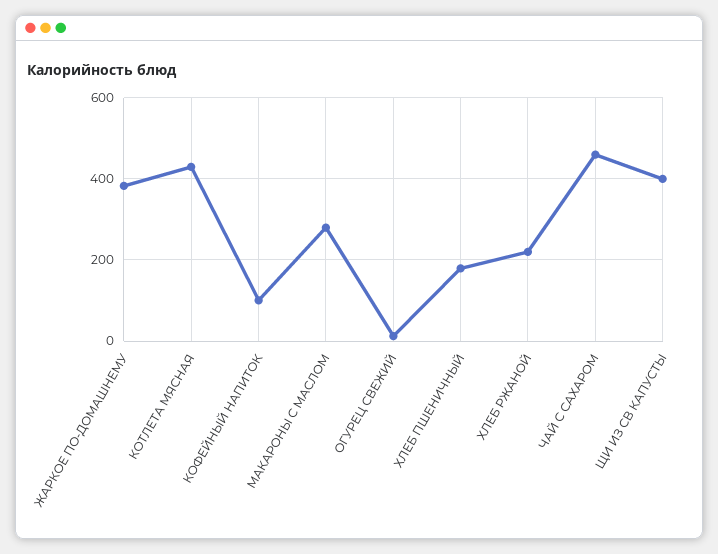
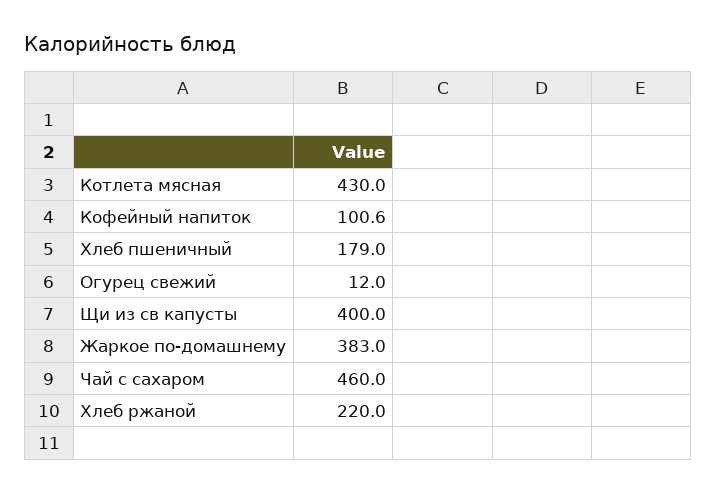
МАКАРОНЫ С МАСЛОМ: 280 -> none

